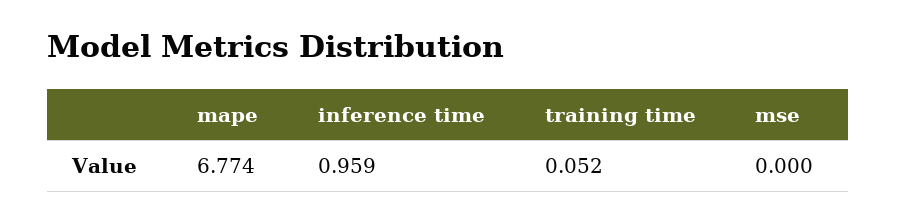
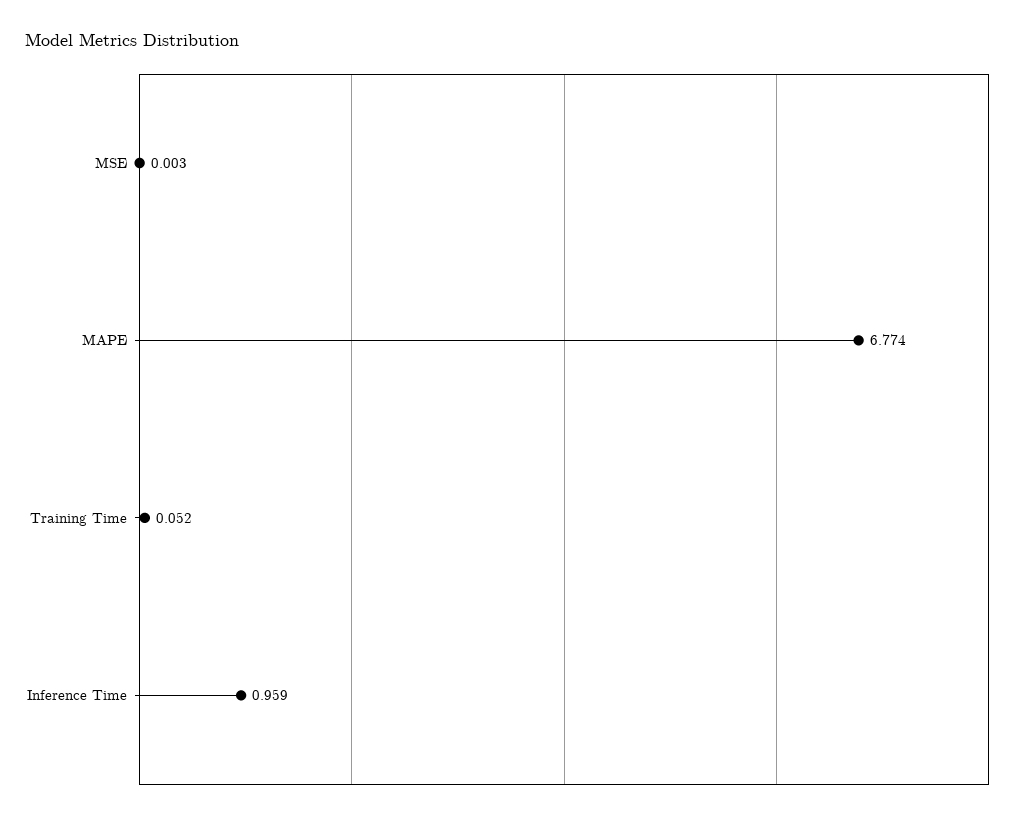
mse: 0 -> 0.003

